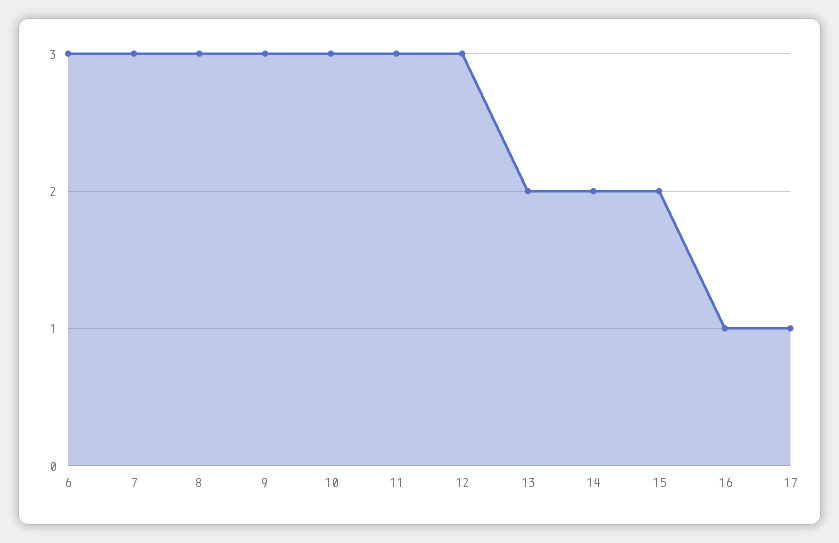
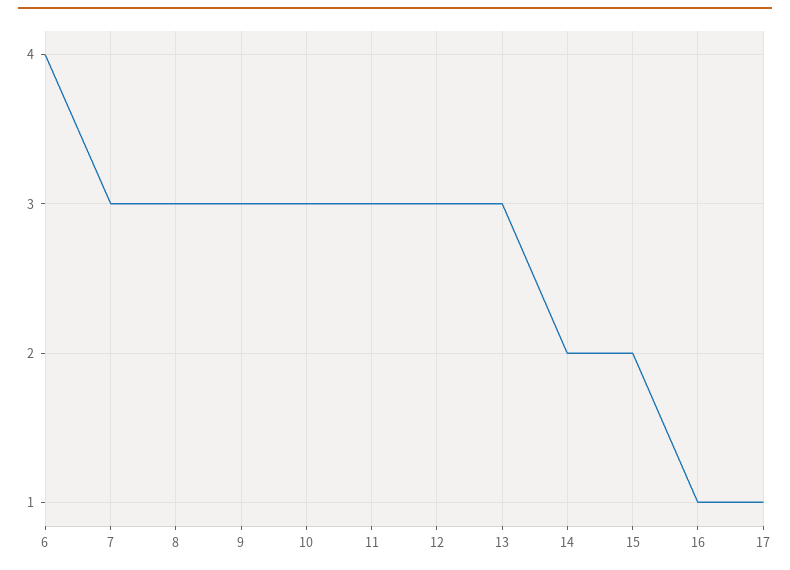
6: 3 -> 4
13: 2 -> 3

